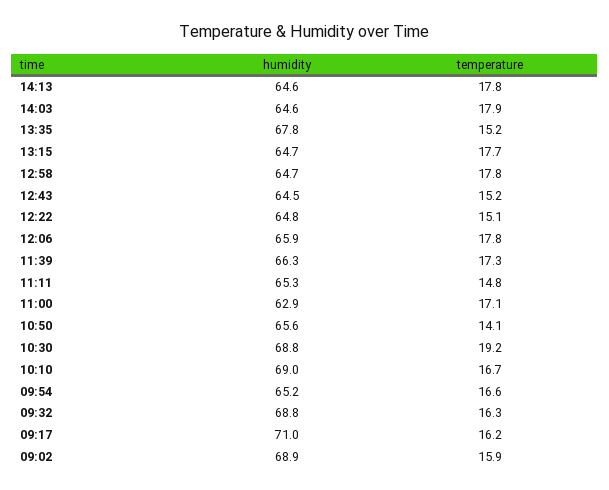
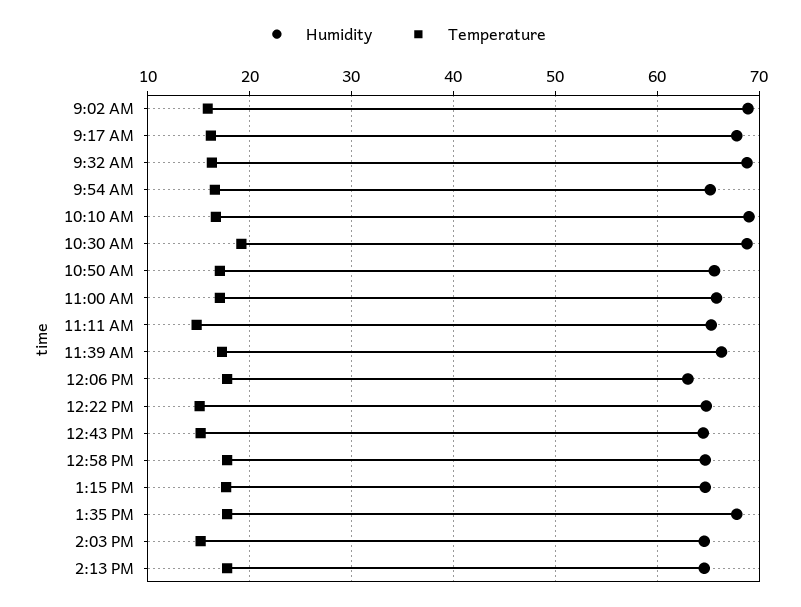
temperature, 14:03: 17.9 -> 15
temperature, 13:35: 15.2 -> 18
humidity, 12:06: 65.9 -> 63
humidity, 11:00: 62.9 -> 66
temperature, 10:50: 14.1 -> 17
humidity, 09:17: 71 -> 68

